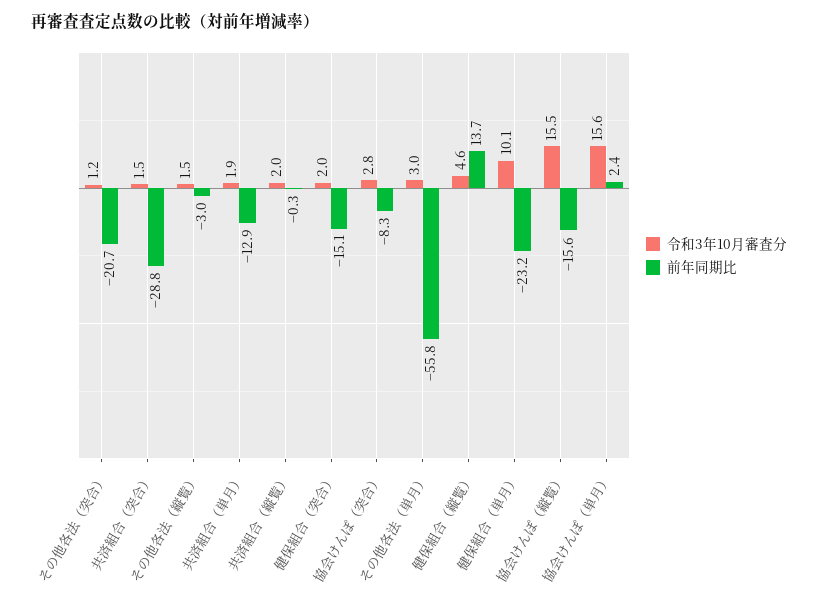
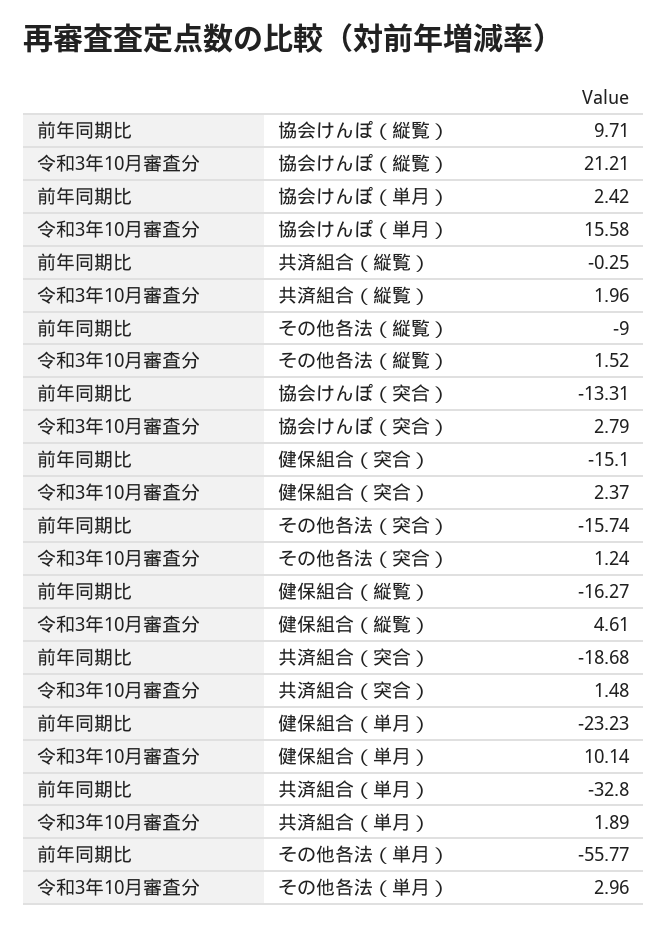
前年同期比, その他各法（突合）: -20.7 -> -15.74
前年同期比, 共済組合（突合）: -28.8 -> -18.68
前年同期比, その他各法（縦覧）: -3 -> -9
前年同期比, 共済組合（単月）: -12.9 -> -32.8
令和3年10月審査分, 健保組合（突合）: 2 -> 2.37
前年同期比, 協会けんぽ（突合）: -8.3 -> -13.31
前年同期比, 健保組合（縦覧）: 13.7 -> -16.27
令和3年10月審査分, 協会けんぽ（縦覧）: 15.5 -> 21.21
前年同期比, 協会けんぽ（縦覧）: -15.6 -> 9.71

